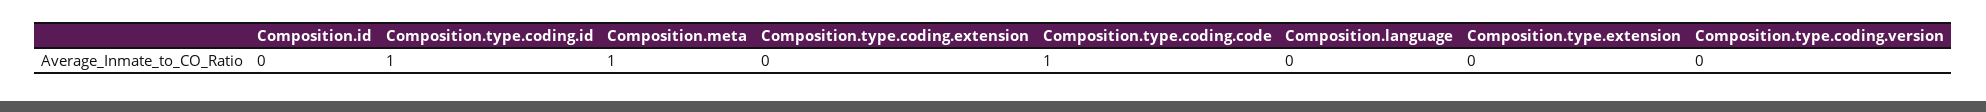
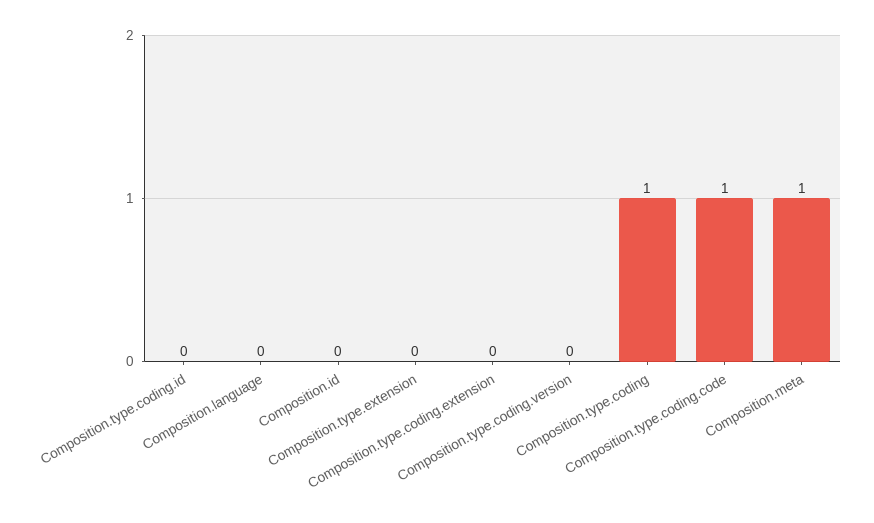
Composition.type.coding.id: 1 -> 0
Composition.type.coding: none -> 1

